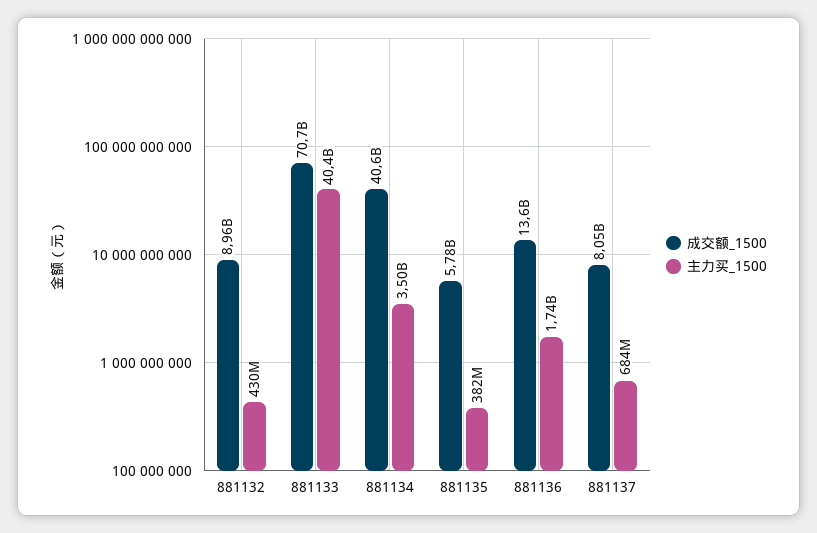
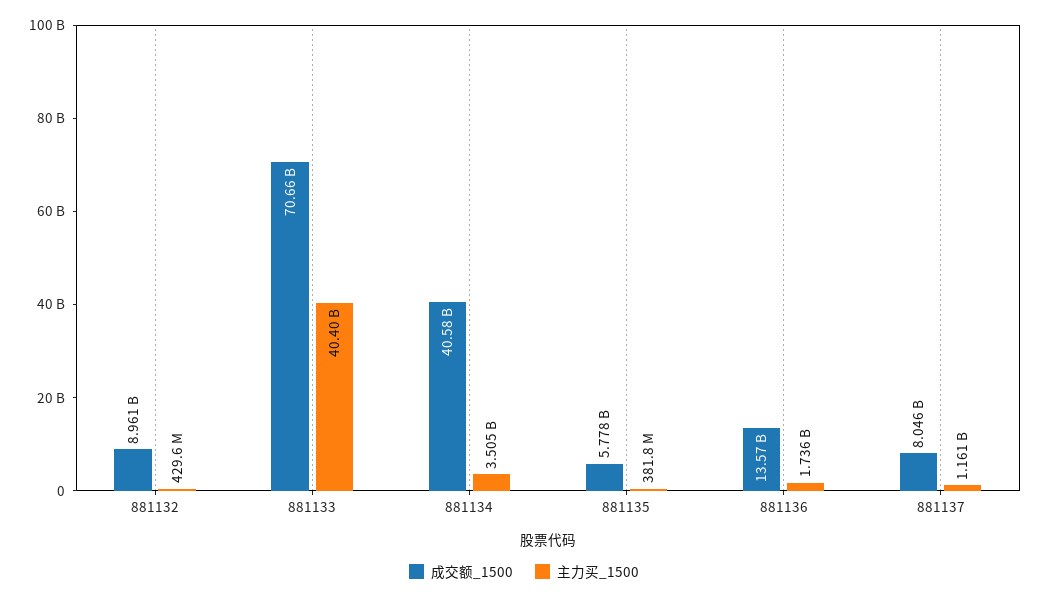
主力买_1500, 881137: 684000000 -> 1161000000

